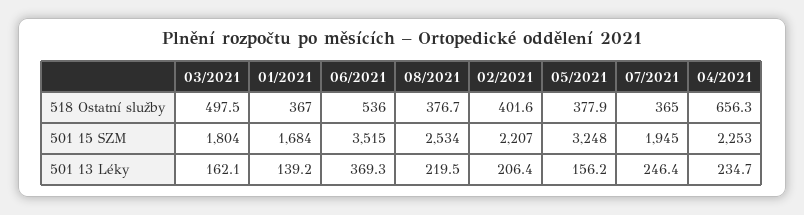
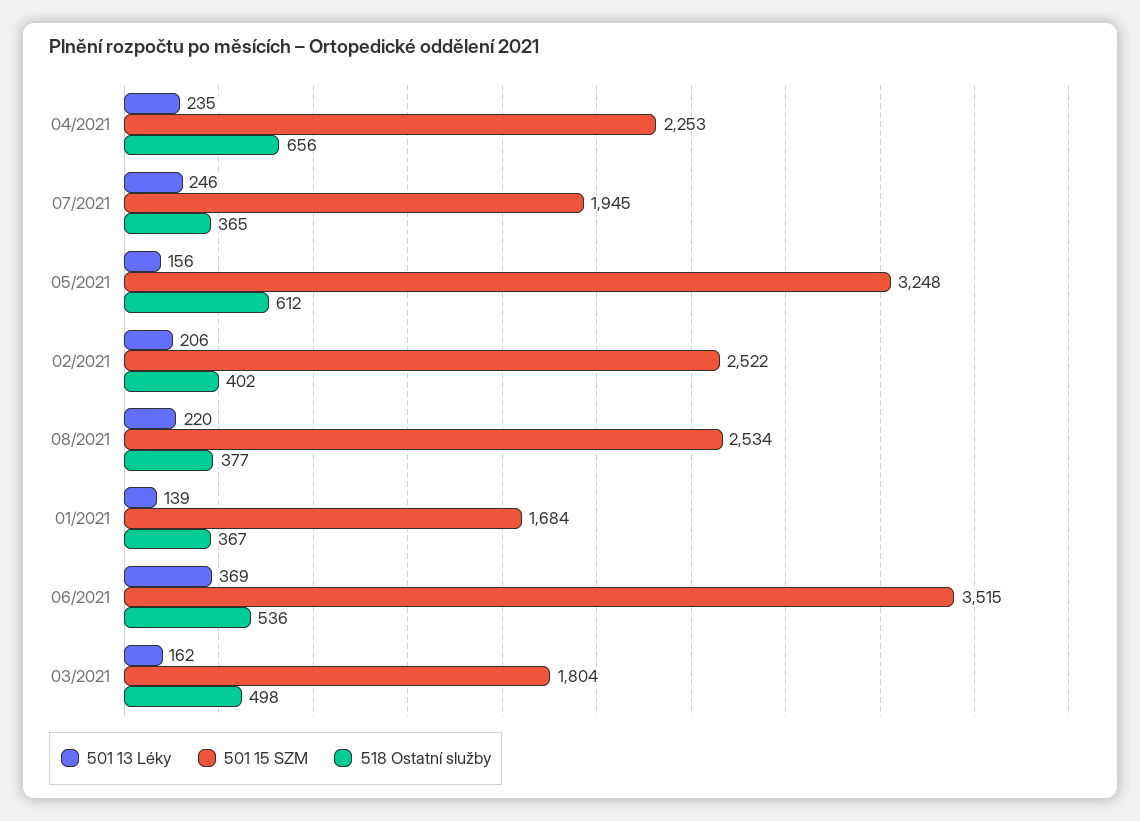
518 Ostatní služby, 05/2021: 377.9 -> 612
501 15 SZM, 02/2021: 2207 -> 2522

